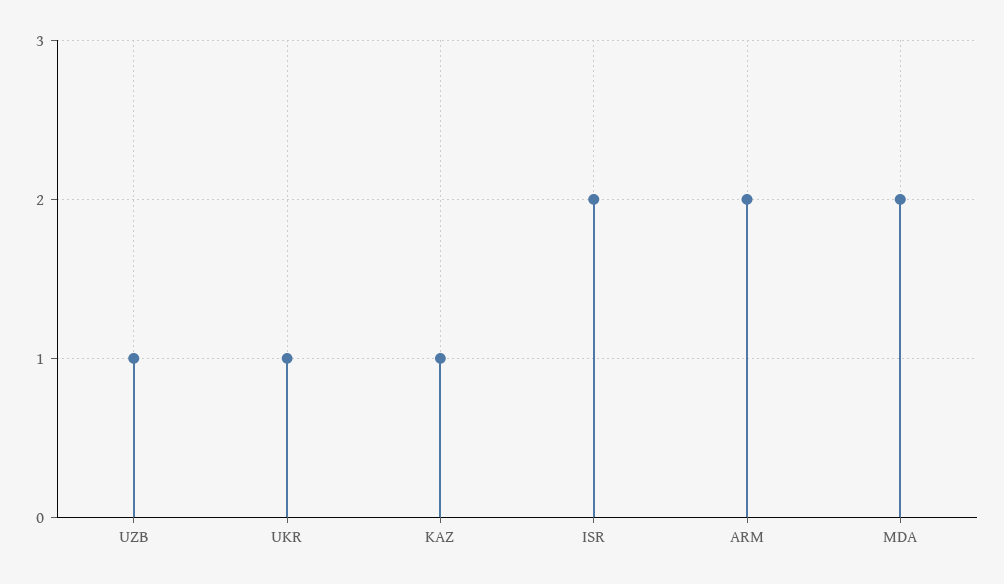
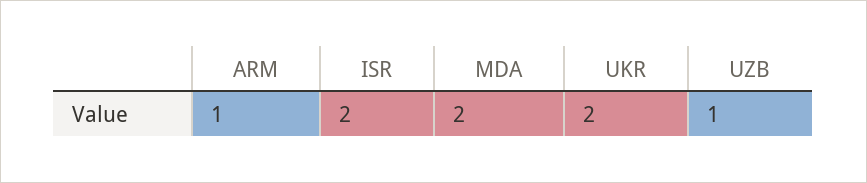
UKR: 1 -> 2
KAZ: 1 -> none
ARM: 2 -> 1

